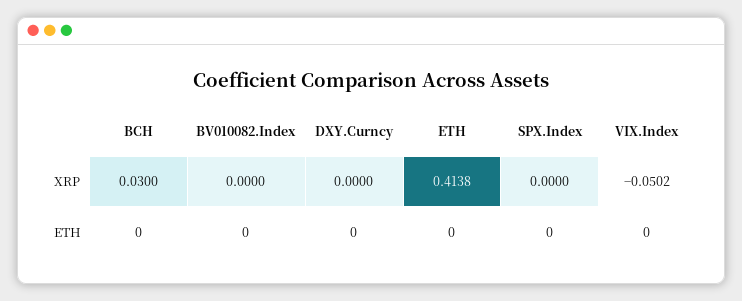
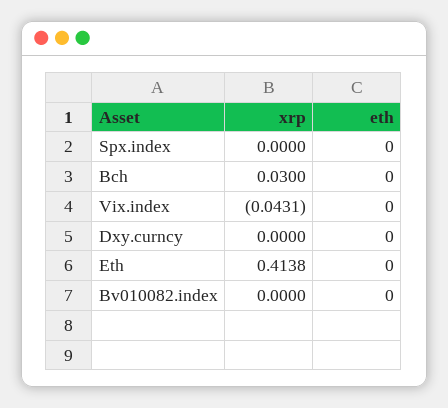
VIX.Index, XRP: -0.0502 -> -0.0431

